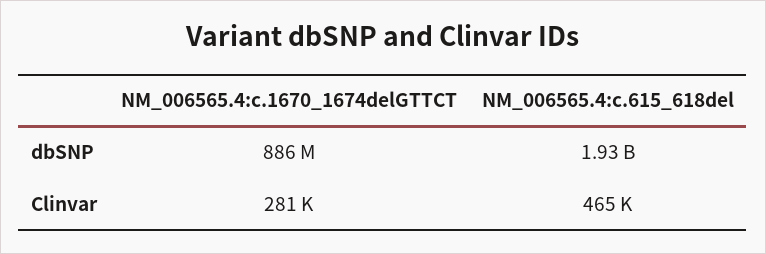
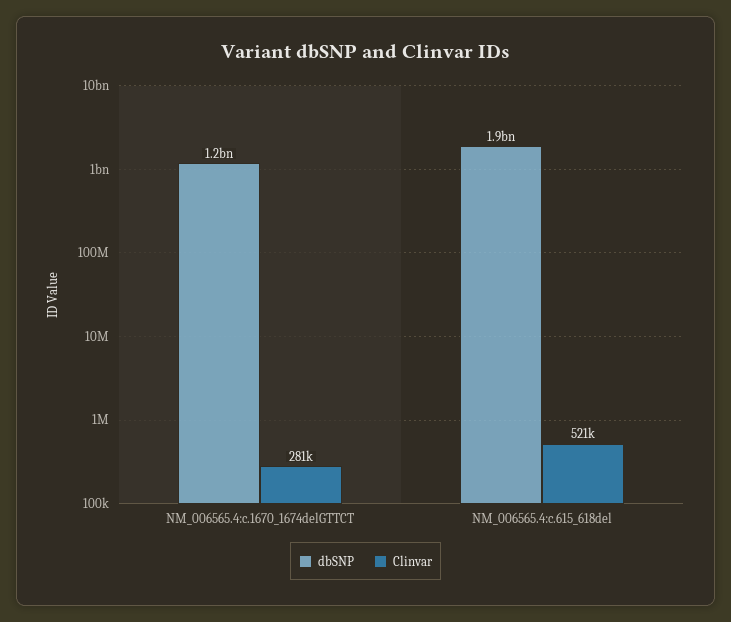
dbSNP, NM_006565.4:c.1670_1674delGTTCT: 886000000 -> 1200000000
Clinvar, NM_006565.4:c.615_618del: 465000 -> 521000

